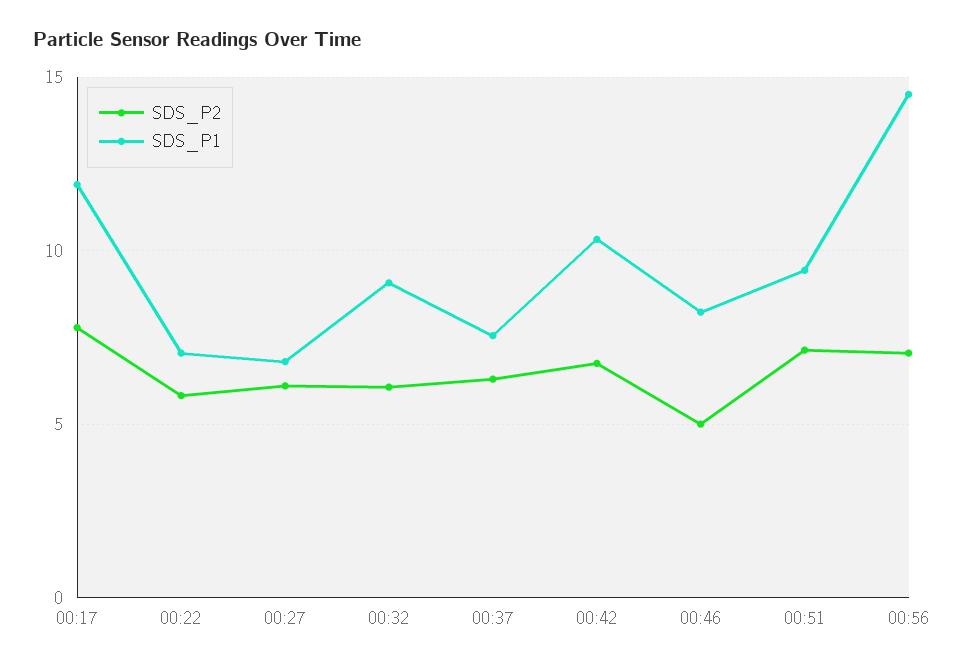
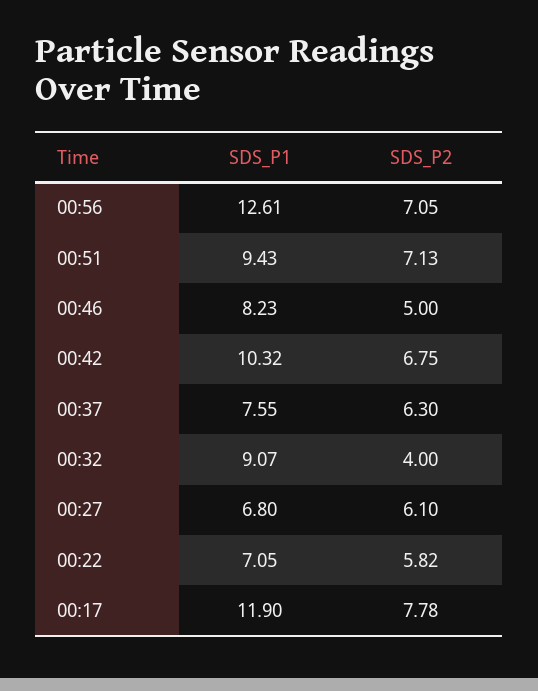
SDS_P2, 00:32: 6 -> 4
SDS_P1, 00:56: 14.5 -> 12.61

